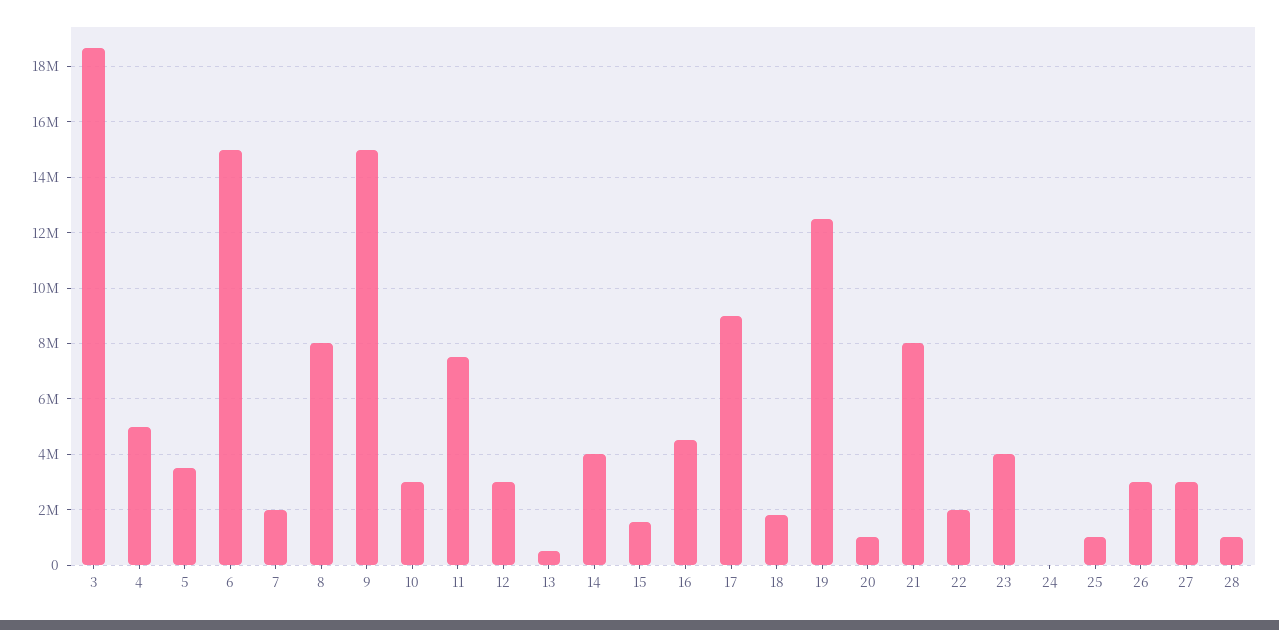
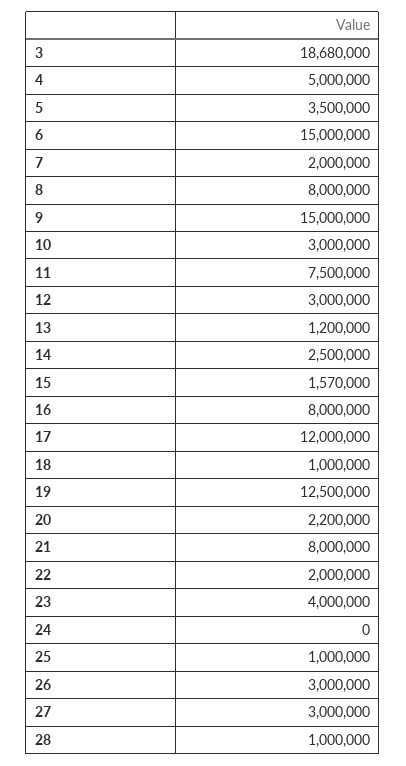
13: 500000 -> 1200000
14: 4000000 -> 2500000
16: 4500000 -> 8000000
17: 9000000 -> 12000000
18: 1750000 -> 1000000
20: 1000000 -> 2200000

